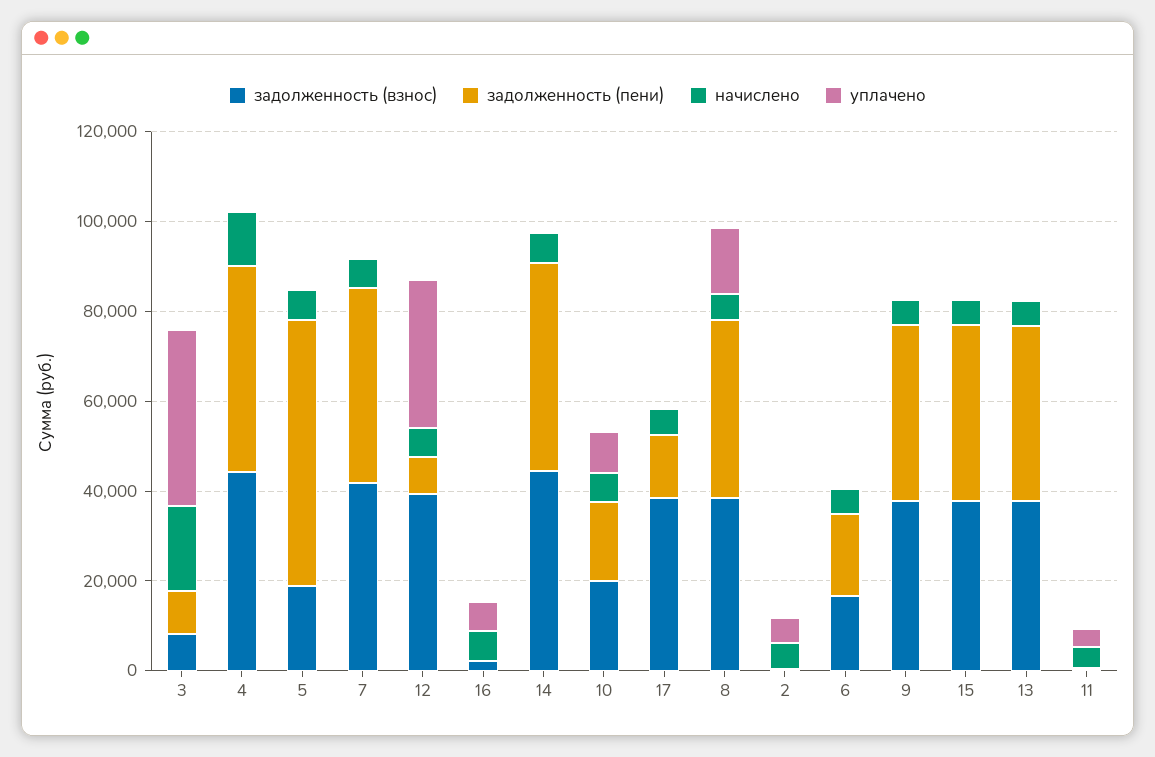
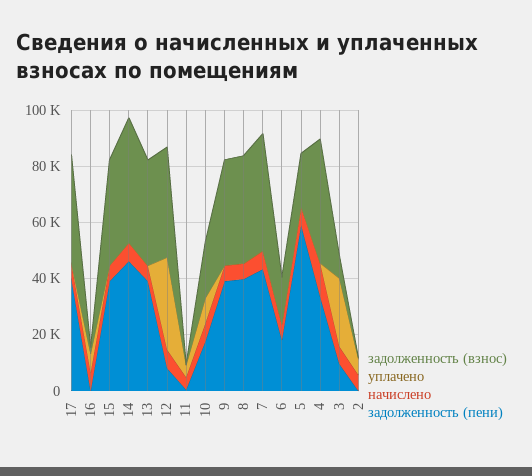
начислено, 3: 20000 -> 5000
уплачено, 3: 40000 -> 25000
задолженность (пени), 4: 45000 -> 35000
задолженность (пени), 17: 15000 -> 40000
уплачено, 8: 15000 -> 0

